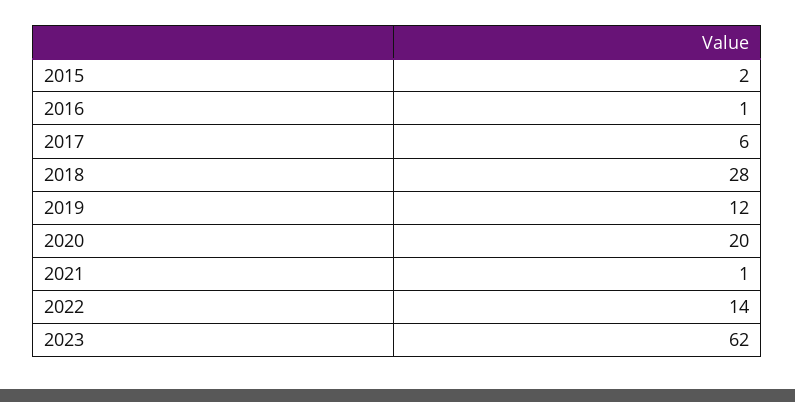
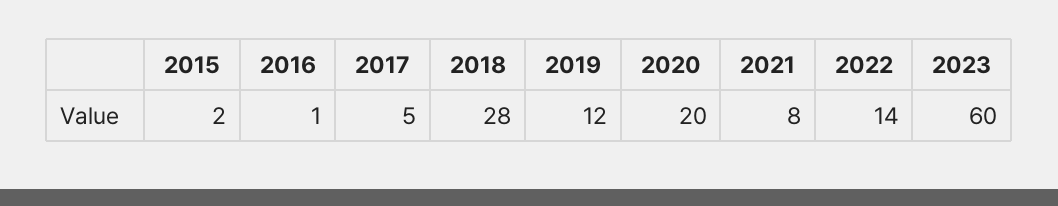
2017: 6 -> 5
2021: 1 -> 8
2023: 62 -> 60

